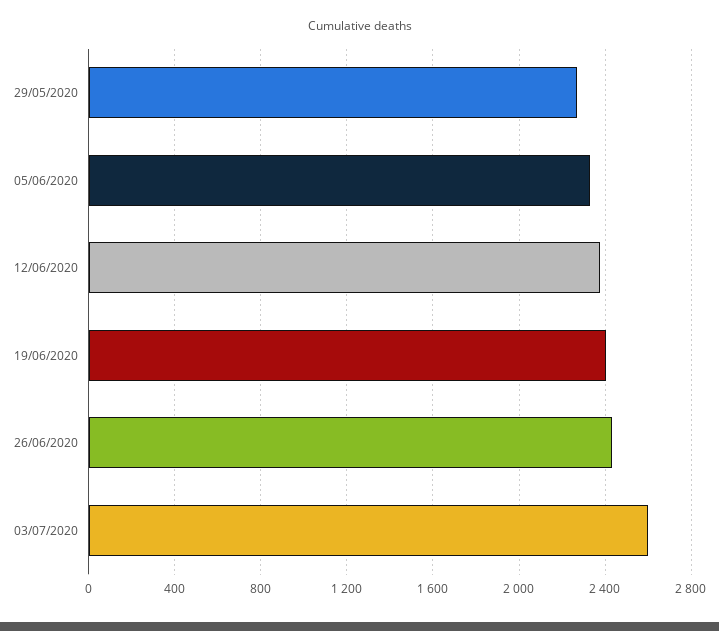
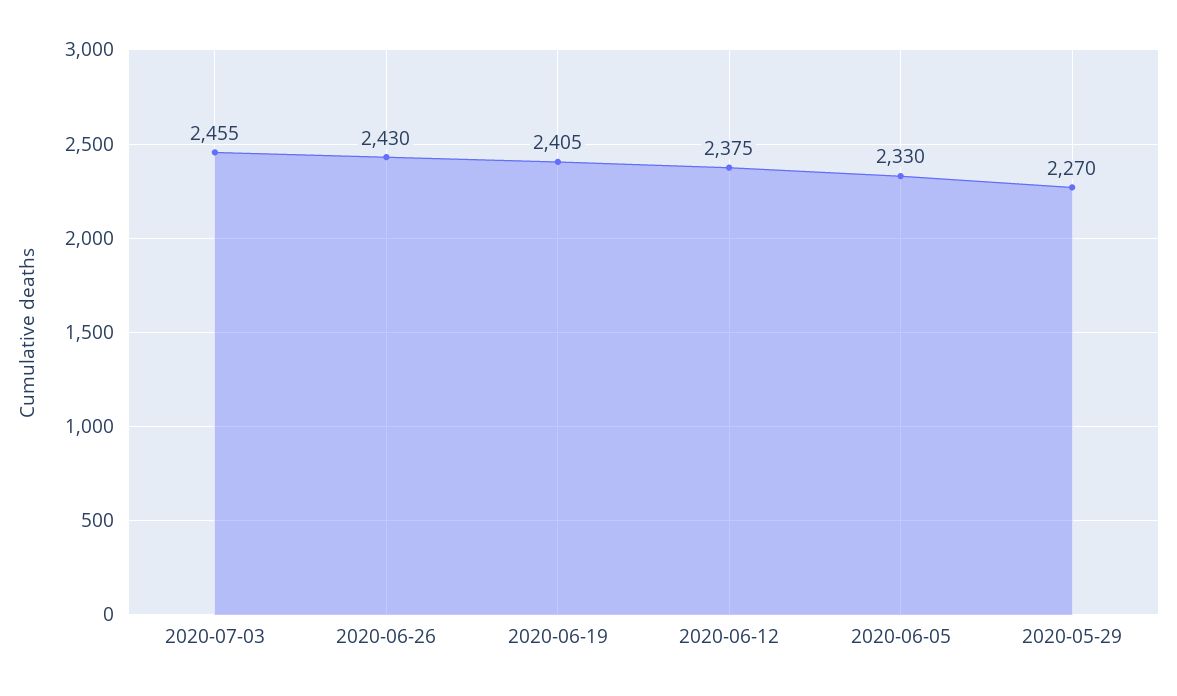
03/07/2020: 2600 -> 2455

